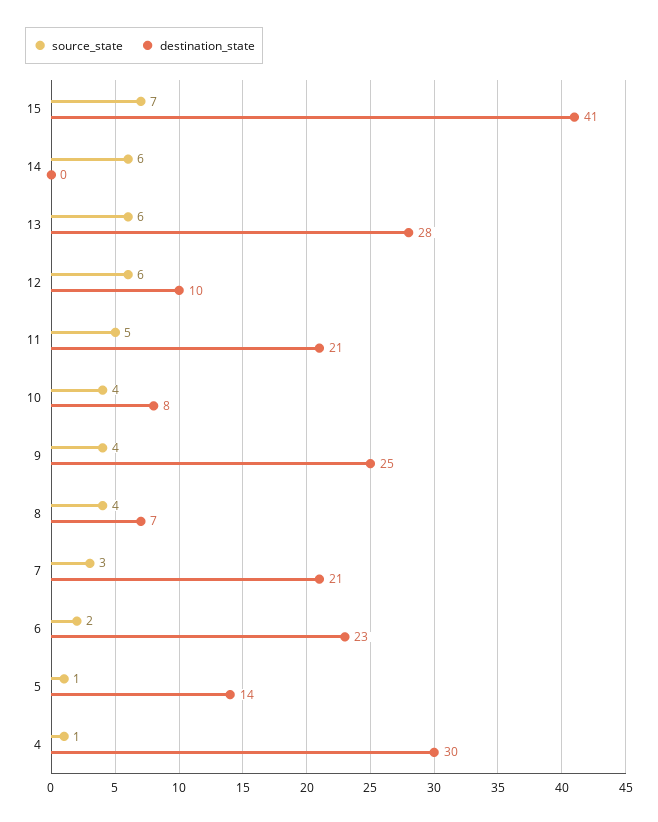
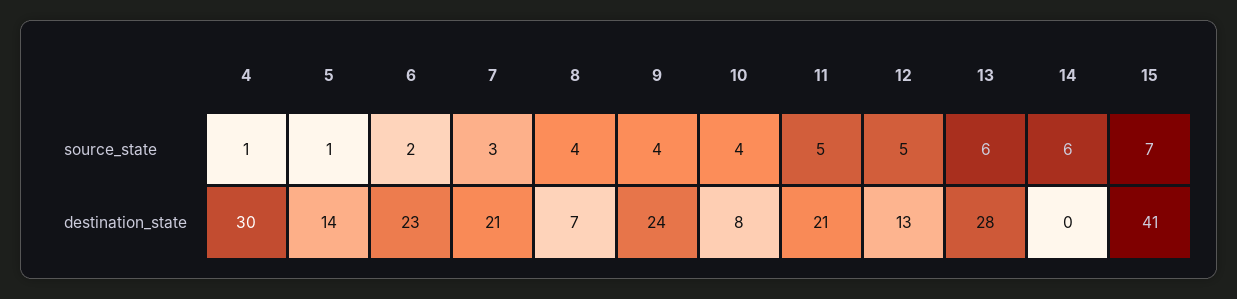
source_state, 12: 6 -> 5
destination_state, 12: 10 -> 13
destination_state, 9: 25 -> 24

